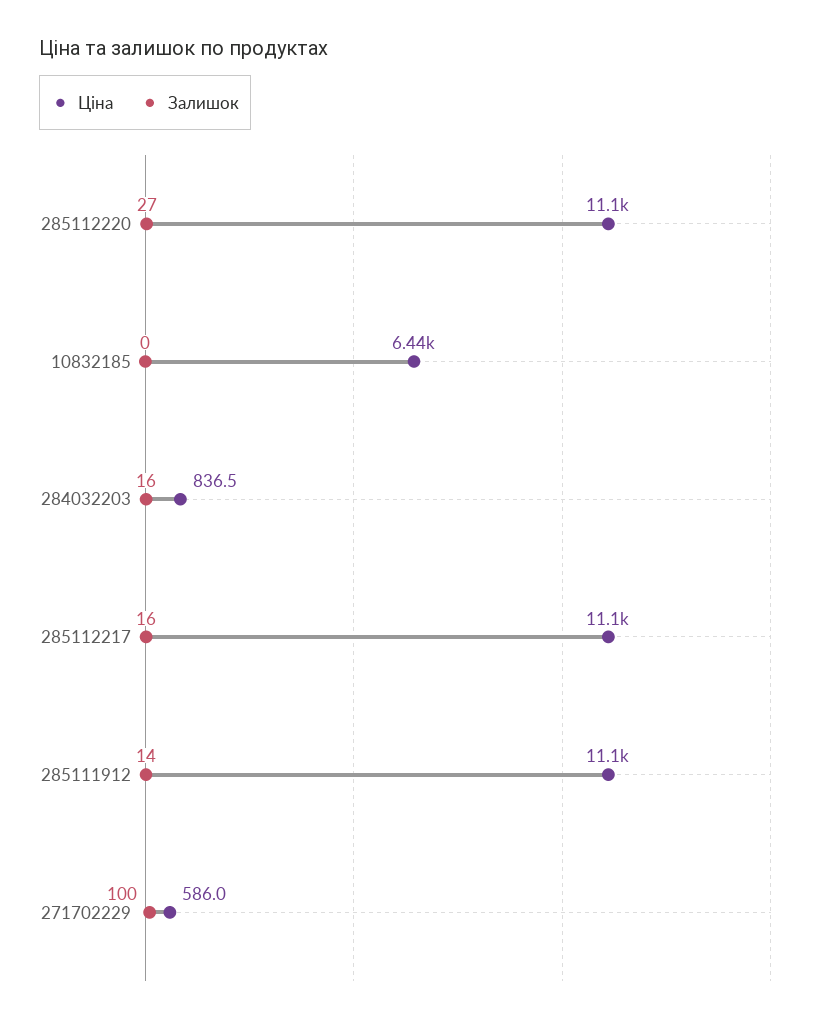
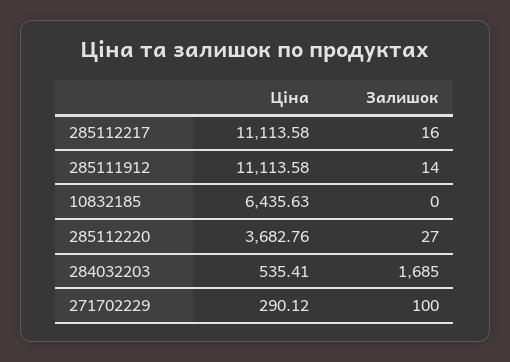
Ціна, 285112220: 11100 -> 3682.76
Ціна, 284032203: 836.5 -> 535.41
Залишок, 284032203: 16 -> 1685
Ціна, 271702229: 586 -> 290.12

